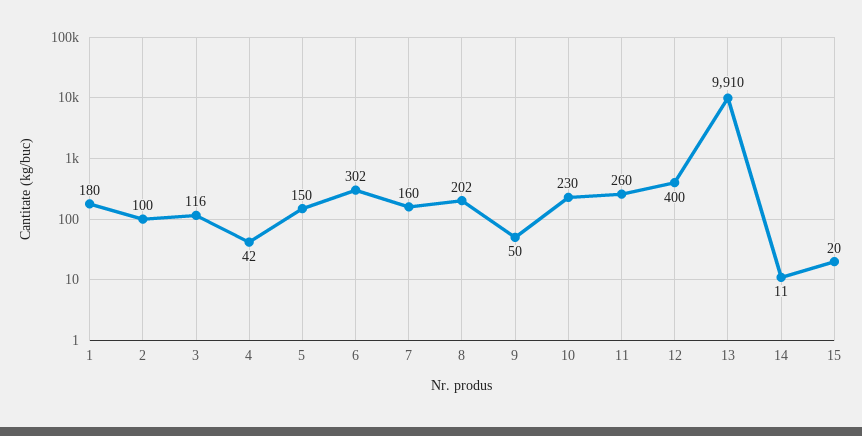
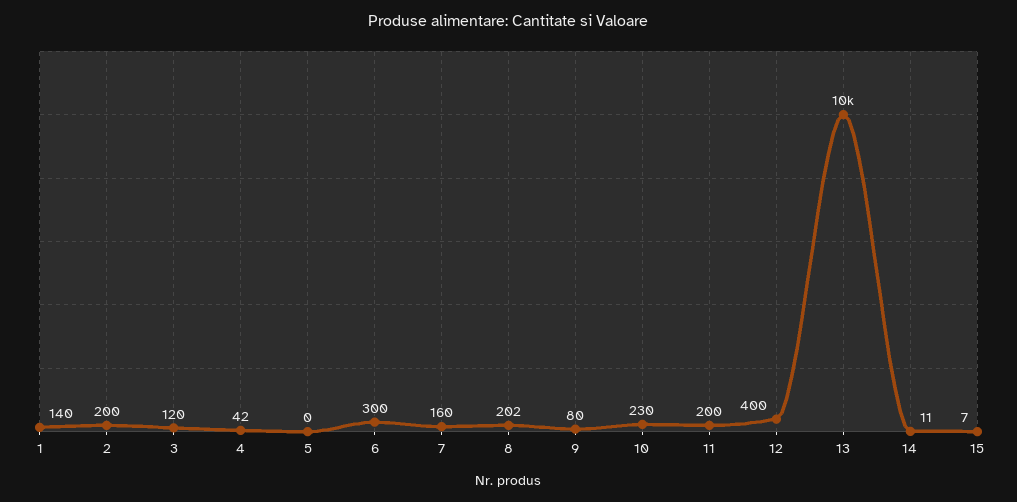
1: 180 -> 140
2: 100 -> 200
3: 116 -> 120
5: 150 -> 0
6: 302 -> 300
9: 50 -> 80
11: 260 -> 200
13: 9910 -> 10000
15: 20 -> 7

